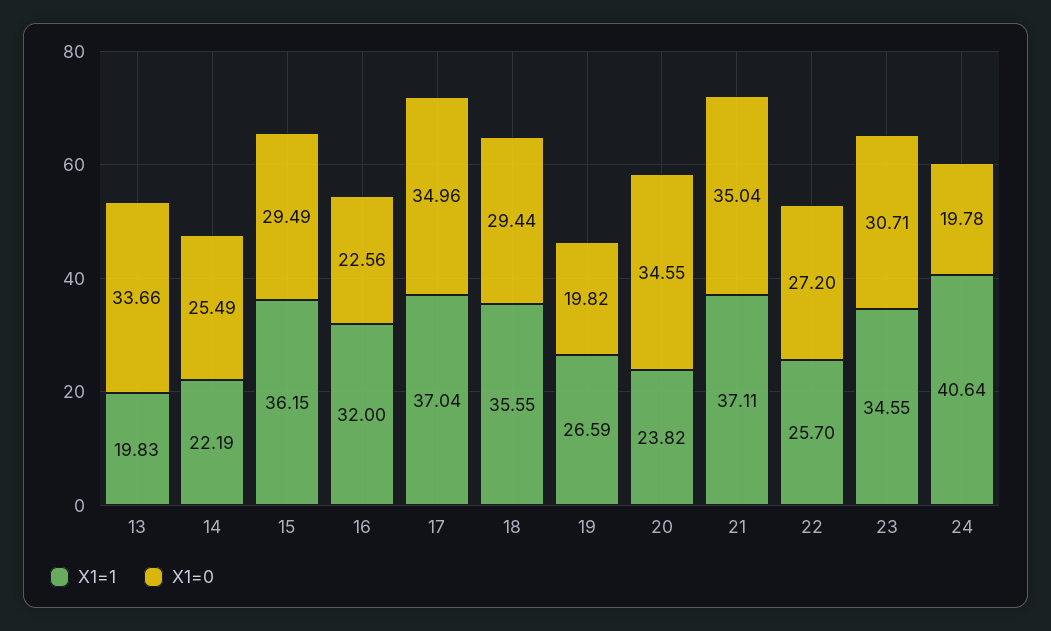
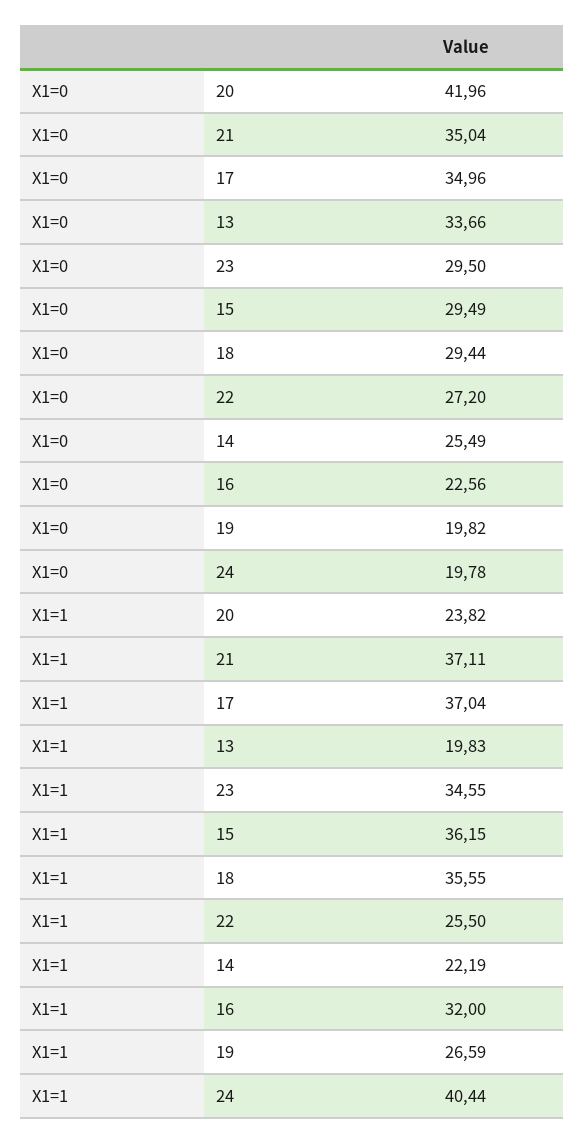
X1=0, 20: 34.55 -> 41.96
X1=1, 22: 25.7 -> 25.5
X1=0, 23: 30.71 -> 29.5
X1=1, 24: 40.64 -> 40.44

